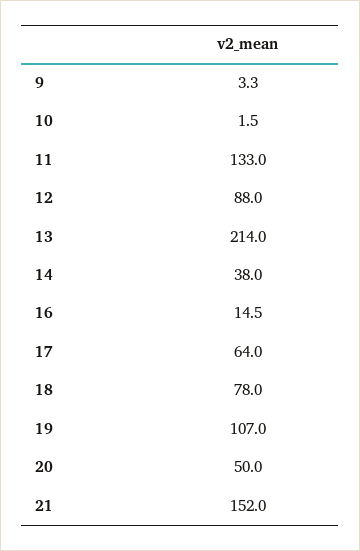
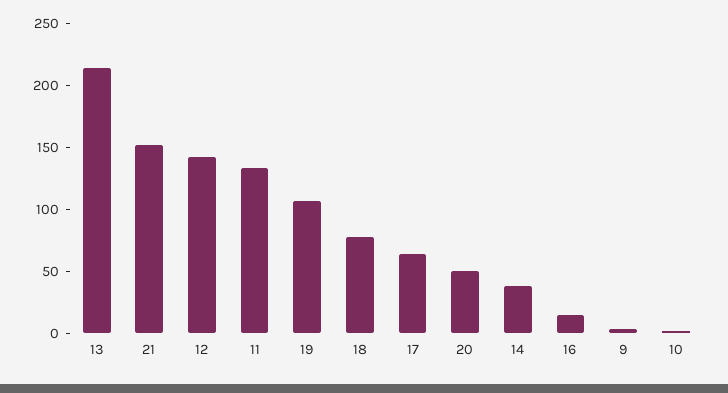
12: 88 -> 140

